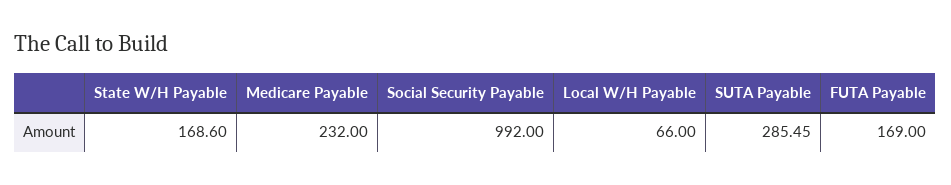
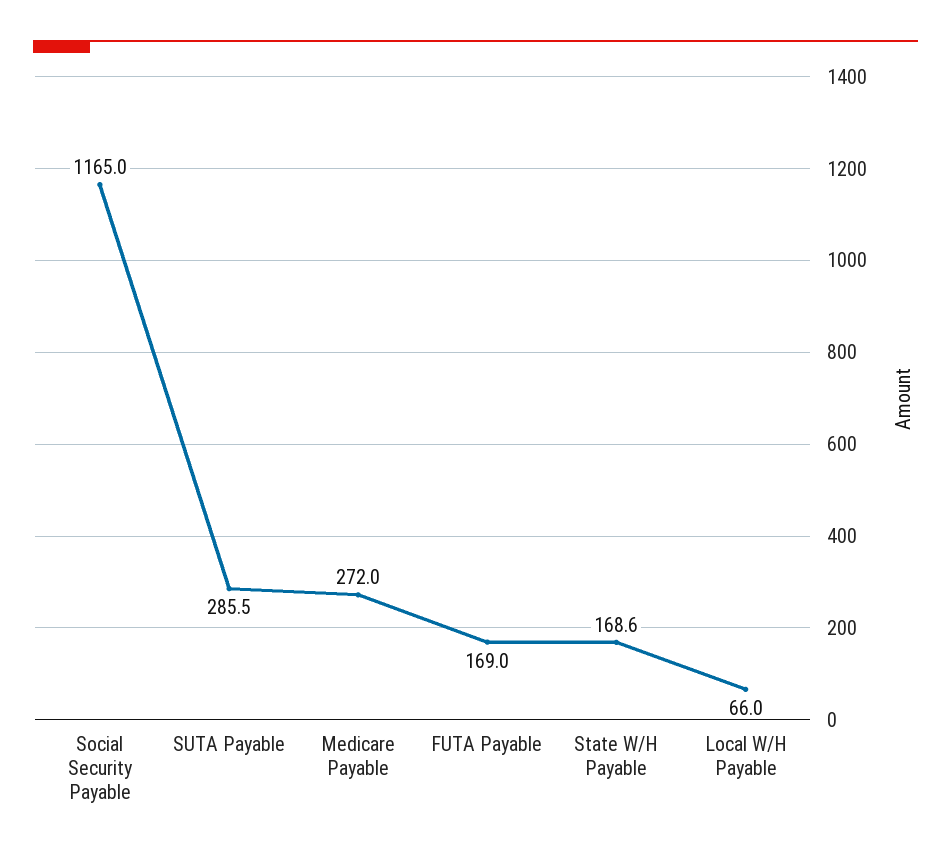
Medicare Payable: 232 -> 272
Social Security Payable: 992 -> 1165

